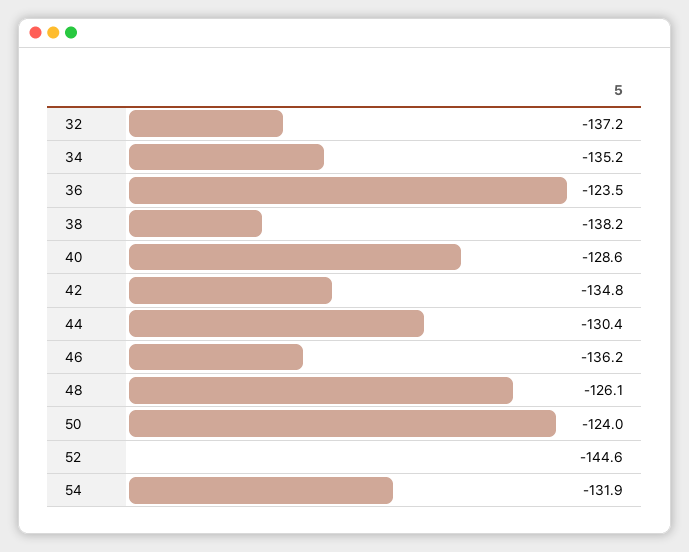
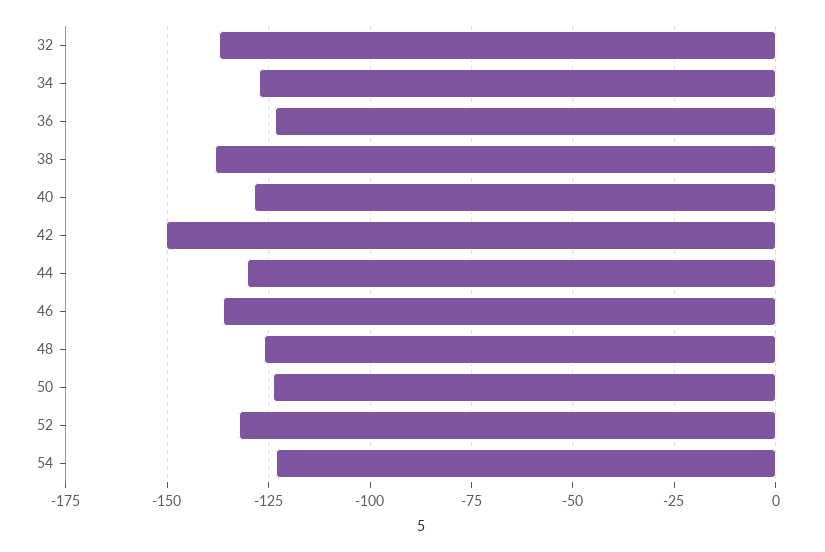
34: -135.2 -> -127.5
42: -134.8 -> -150
52: -144.6 -> -132.5
54: -131.9 -> -122.5

